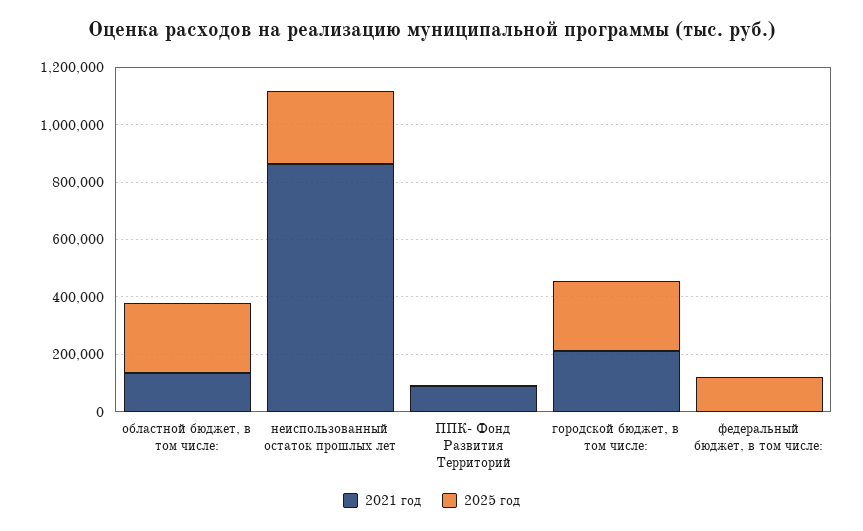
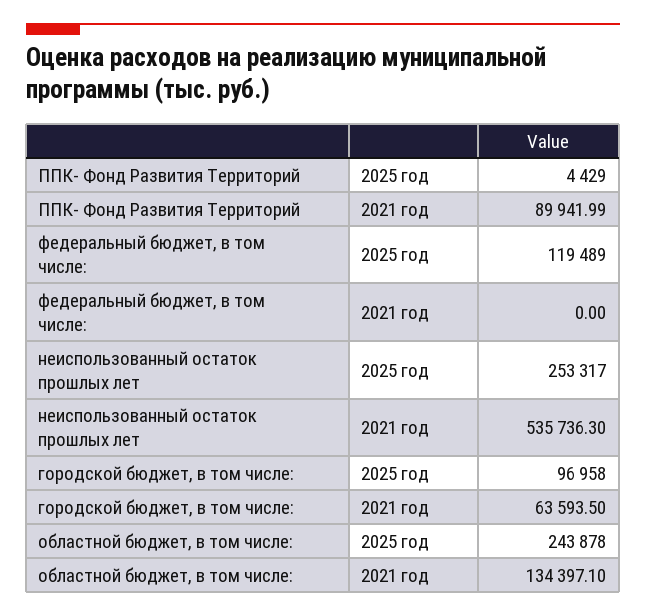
2021 год, неиспользованный остаток прошлых лет: 850000 -> 535736.3
2021 год, городской бюджет, в том числе:: 200000 -> 63593.5
2025 год, городской бюджет, в том числе:: 250000 -> 96958

